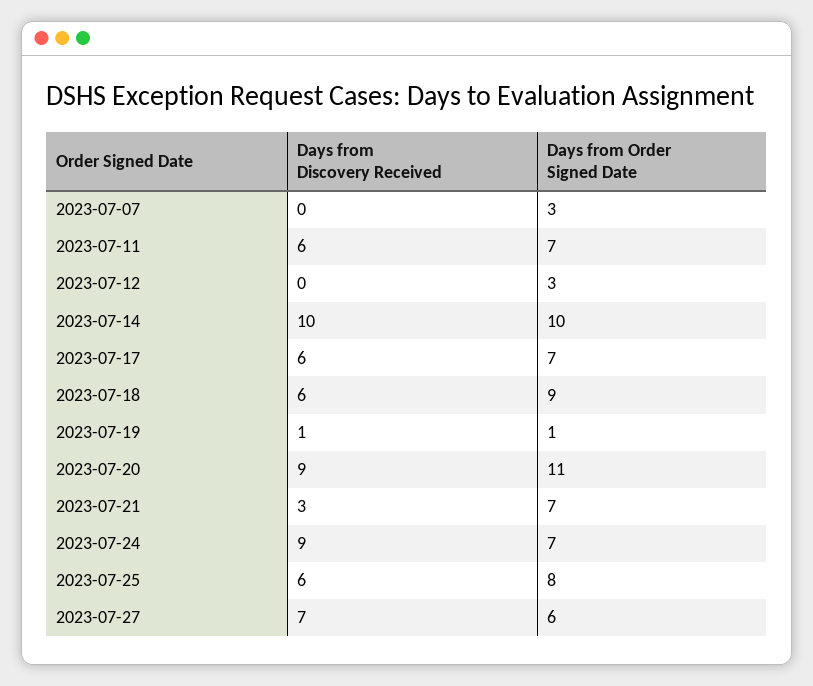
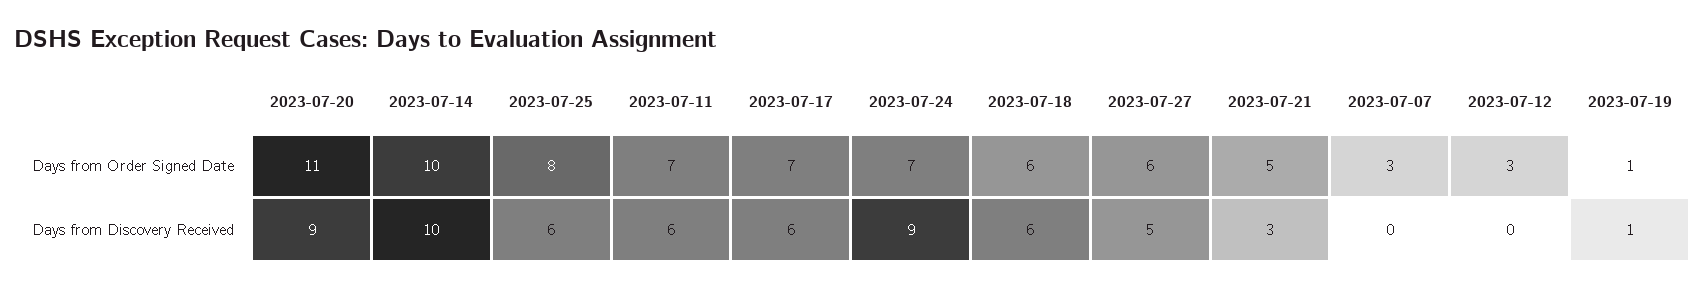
Days from Order Signed Date, 2023-07-18: 9 -> 6
Days from Order Signed Date, 2023-07-21: 7 -> 5
Days from Discovery Received, 2023-07-27: 7 -> 5

